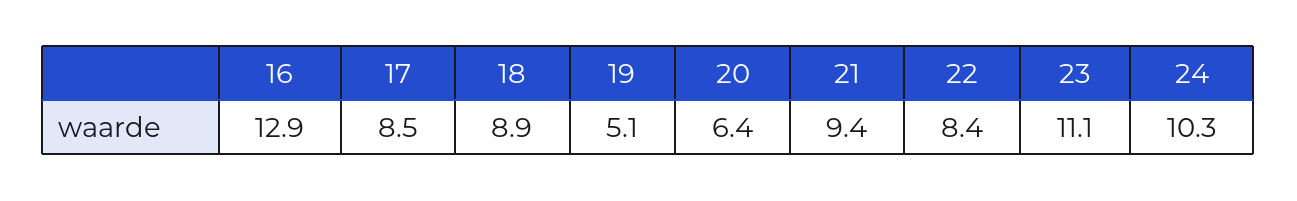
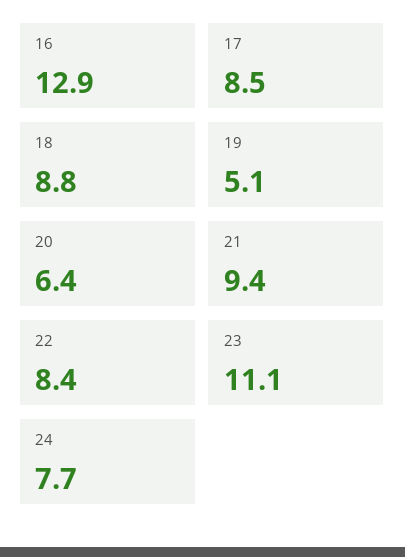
18: 8.9 -> 8.8
24: 10.3 -> 7.7

